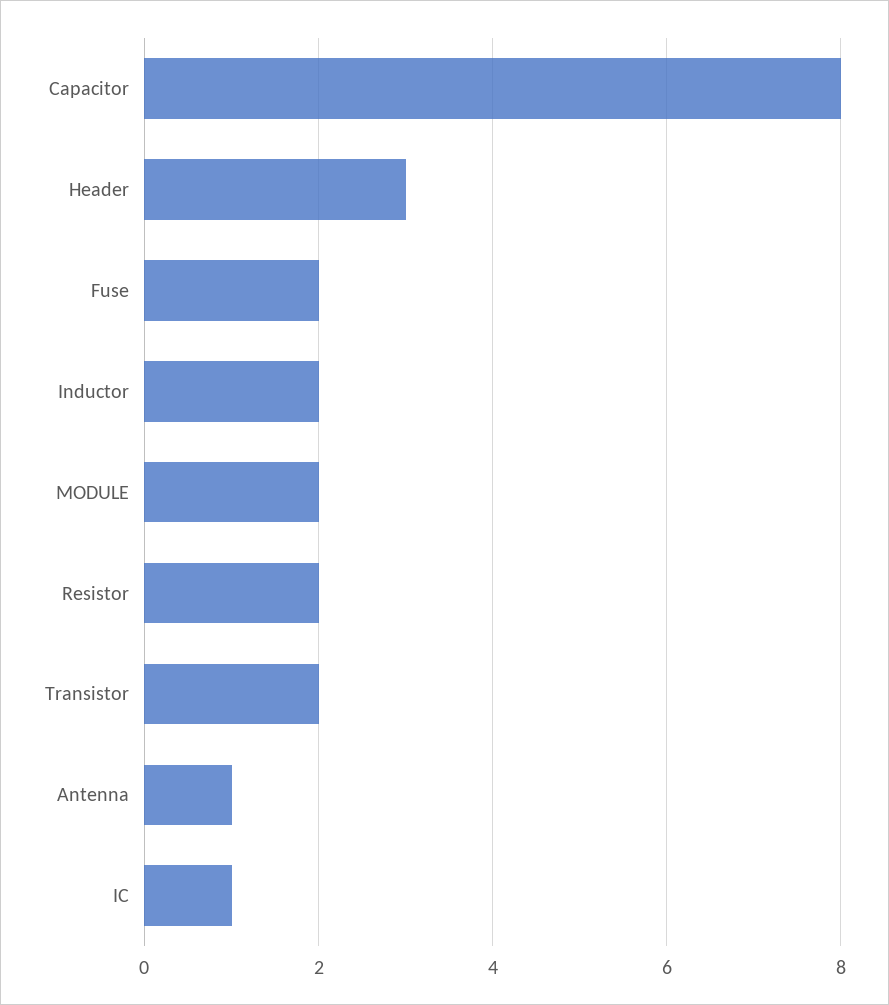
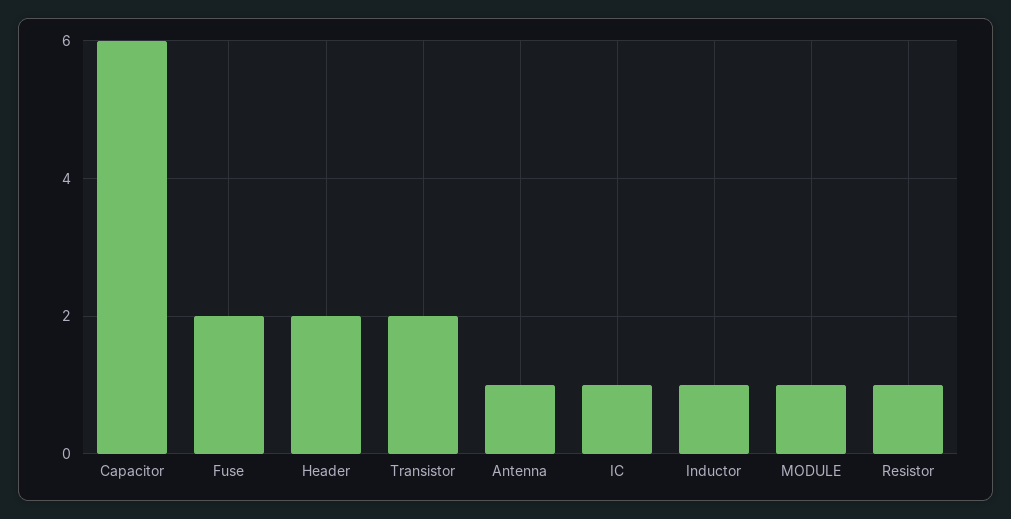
Capacitor: 8 -> 6
Header: 3 -> 2
Inductor: 2 -> 1
MODULE: 2 -> 1
Resistor: 2 -> 1

